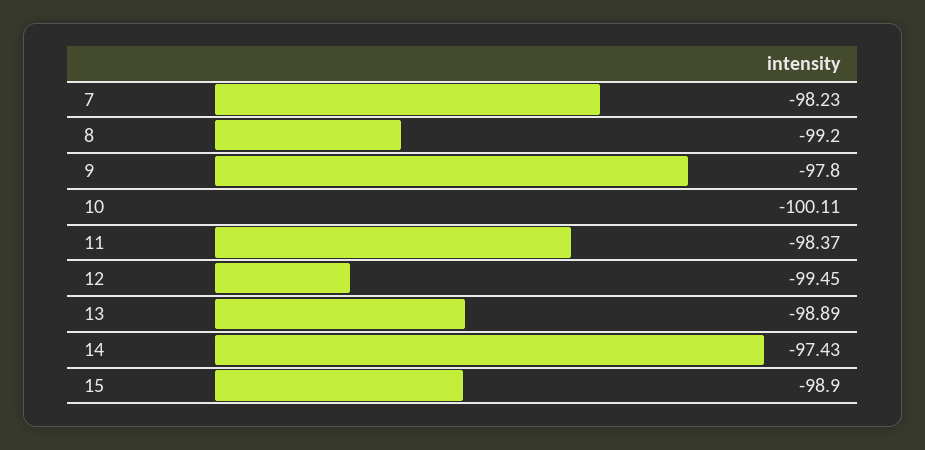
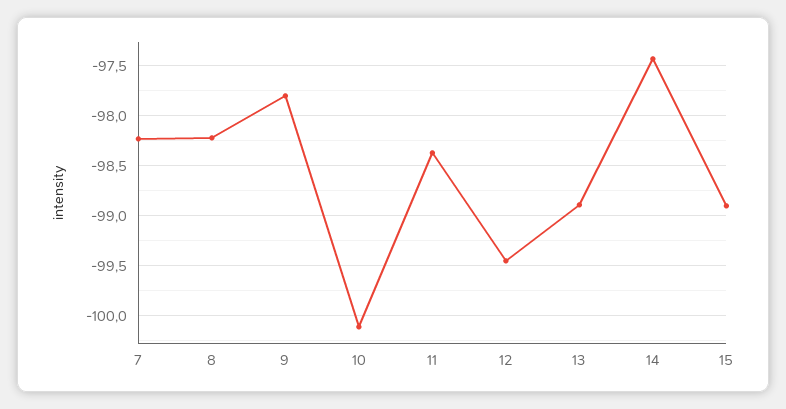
8: -99.2 -> -98.2

